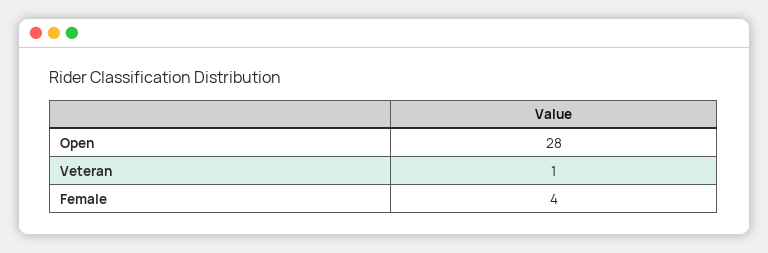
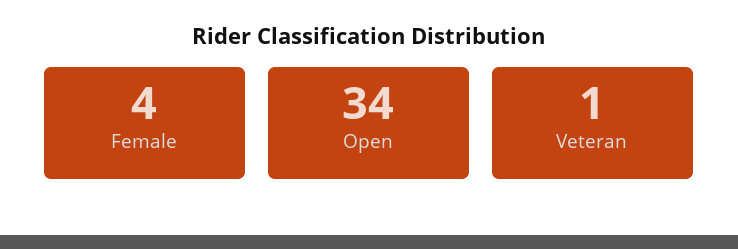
Open: 28 -> 34

